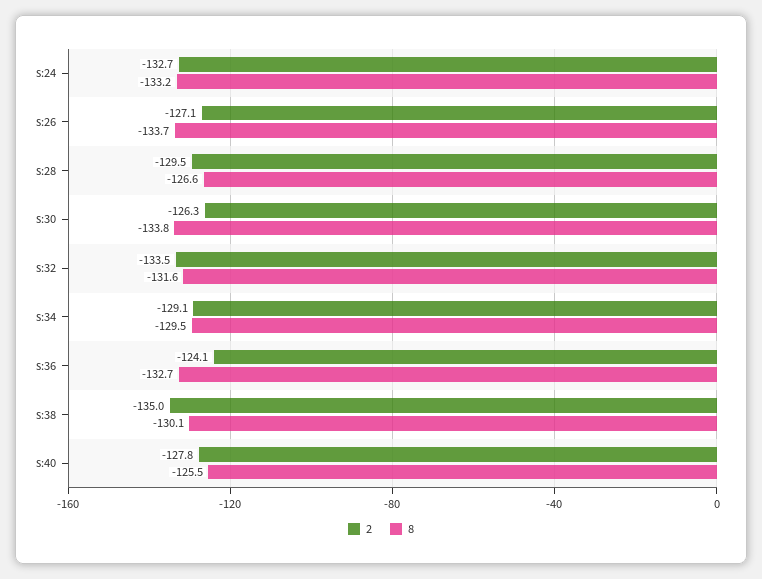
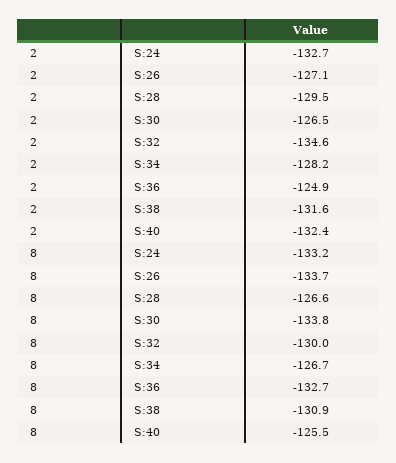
2, s:30: -126.3 -> -126.5
2, s:32: -133.5 -> -134.6
8, s:32: -131.6 -> -130
2, s:34: -129.1 -> -128.2
8, s:34: -129.5 -> -126.7
2, s:36: -124.1 -> -124.9
2, s:38: -135 -> -131.6
8, s:38: -130.1 -> -130.9
2, s:40: -127.8 -> -132.4

